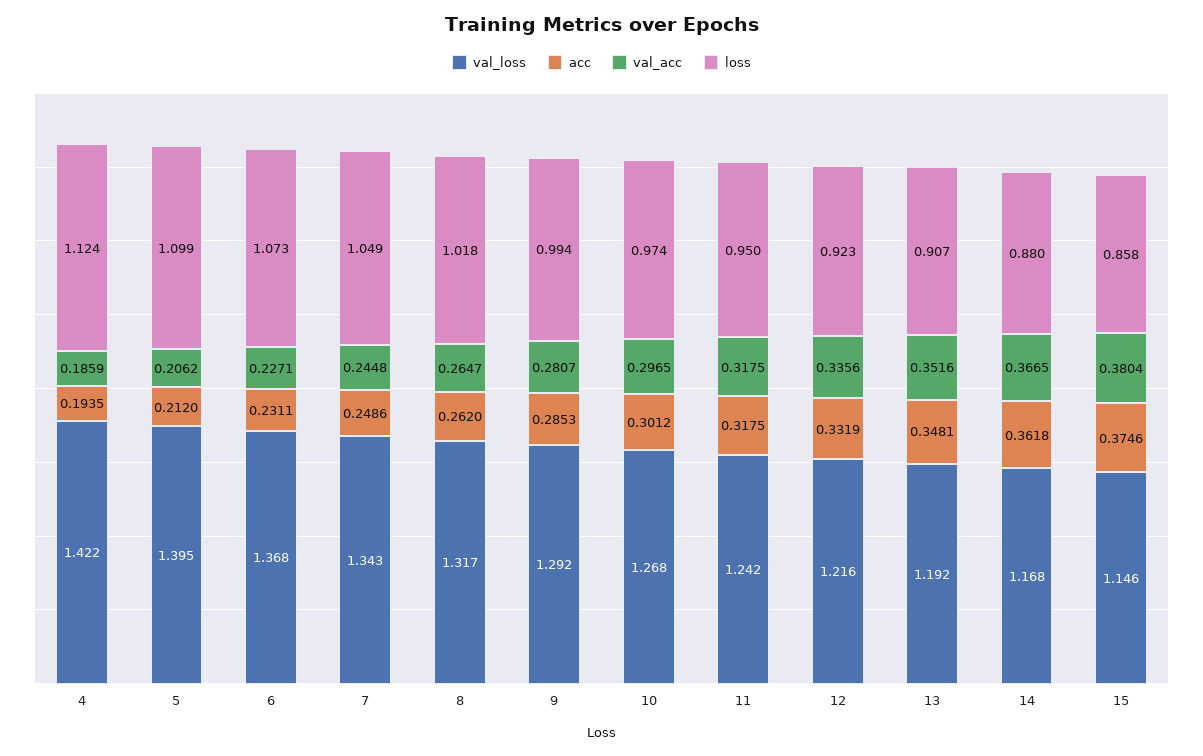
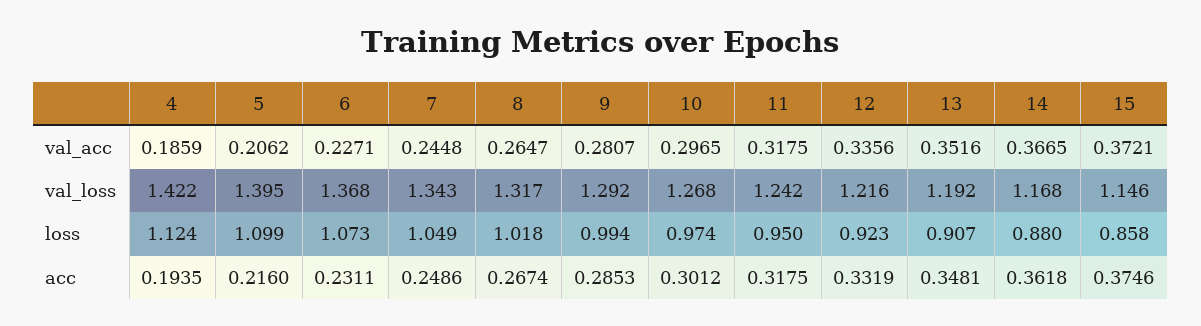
acc, 5: 0.212 -> 0.216
acc, 8: 0.262 -> 0.2674
val_acc, 15: 0.3804 -> 0.3721

